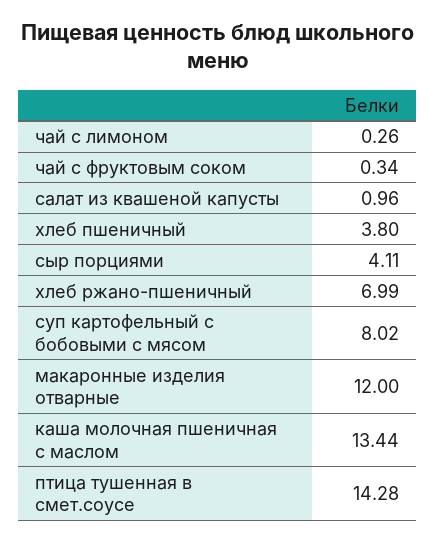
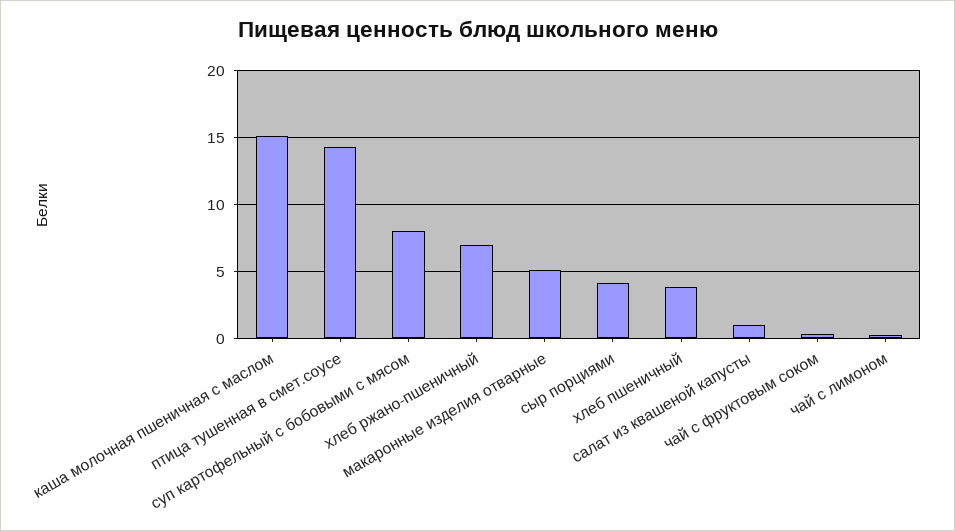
макаронные изделия отварные: 12 -> 5
каша молочная пшеничная с маслом: 13.44 -> 15

